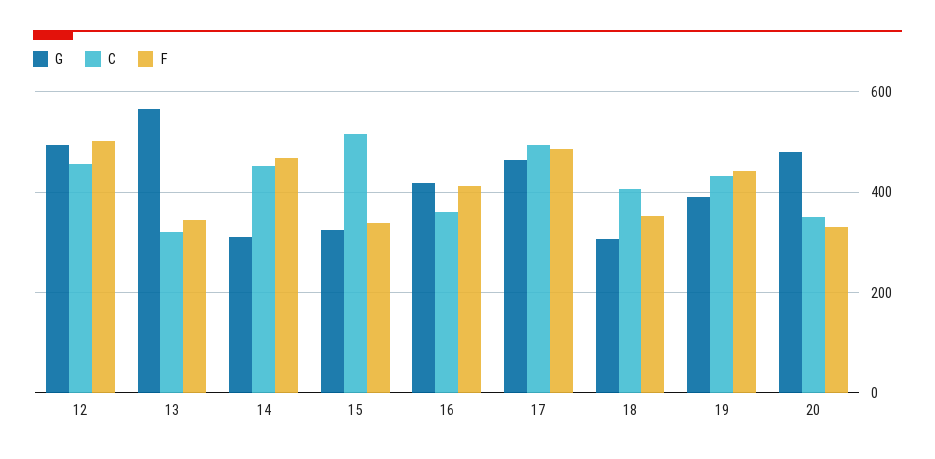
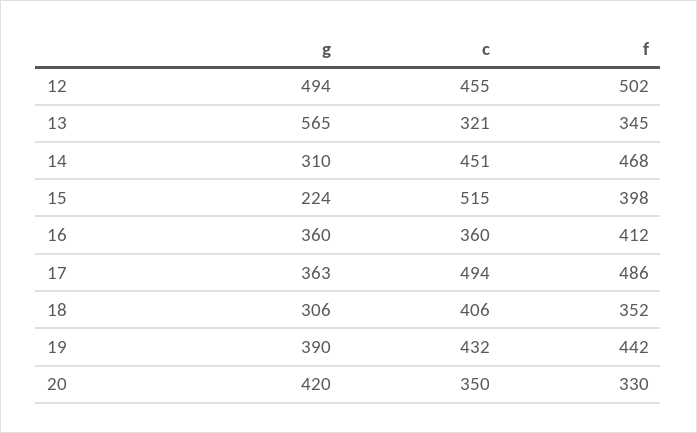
G, 15: 320 -> 224
F, 15: 340 -> 398
G, 16: 420 -> 360
G, 17: 460 -> 363
G, 20: 480 -> 420

